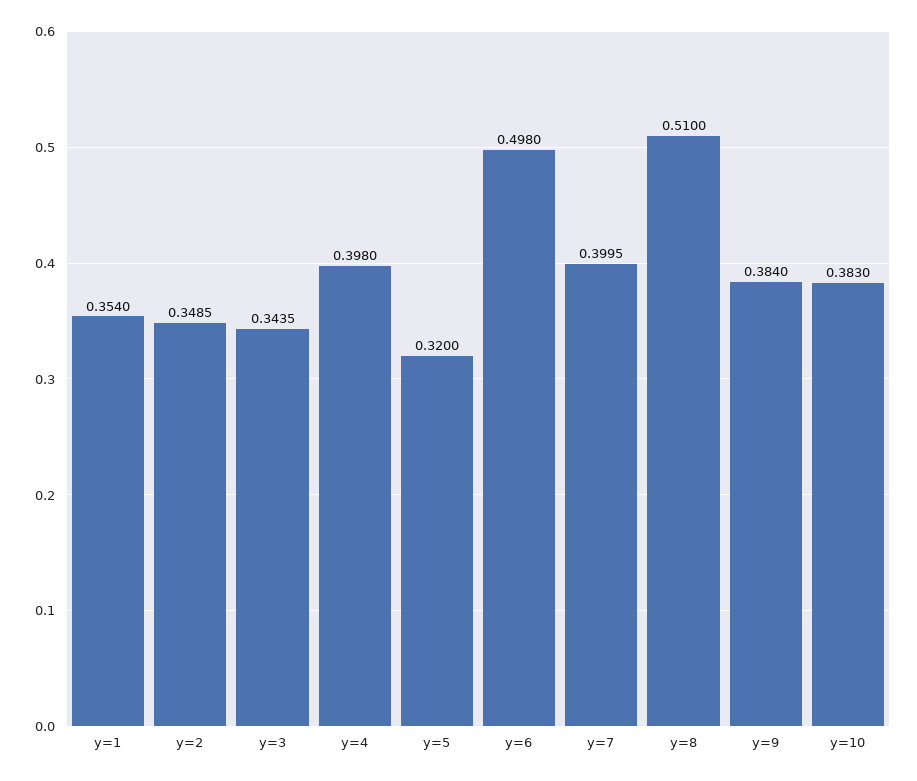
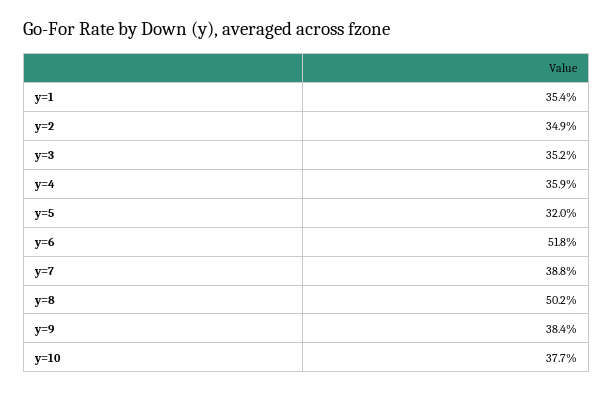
y=3: 0.3435 -> 0.352
y=4: 0.398 -> 0.359
y=6: 0.498 -> 0.518
y=7: 0.3995 -> 0.388
y=8: 0.51 -> 0.502
y=10: 0.383 -> 0.377

